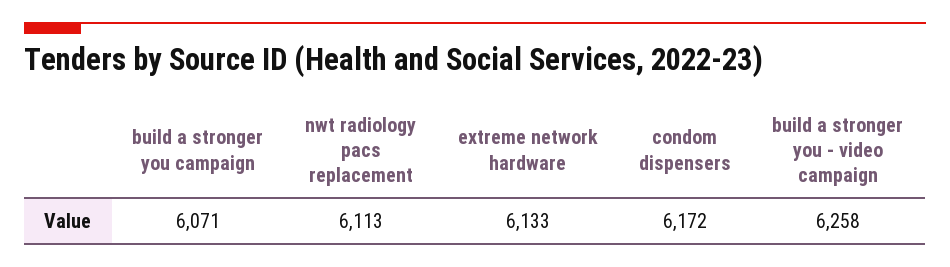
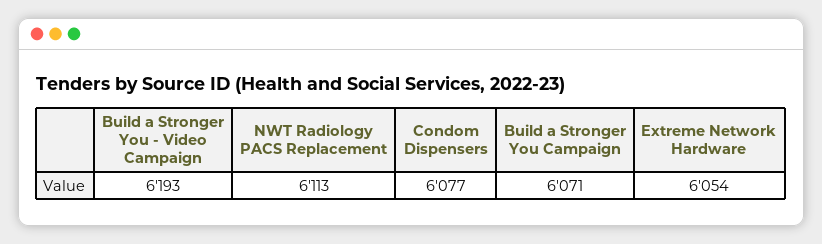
extreme network hardware: 6133 -> 6054
condom dispensers: 6172 -> 6077
build a stronger you - video campaign: 6258 -> 6193

